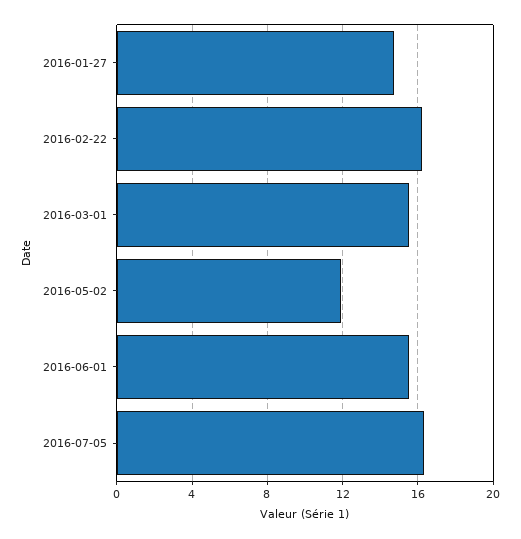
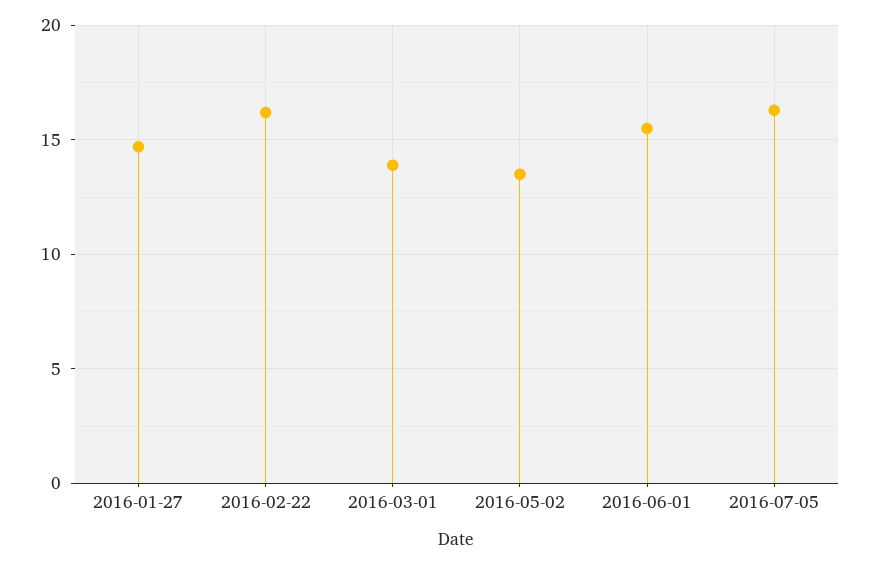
2016-03-01: 15.5 -> 14
2016-05-02: 12 -> 13.5

